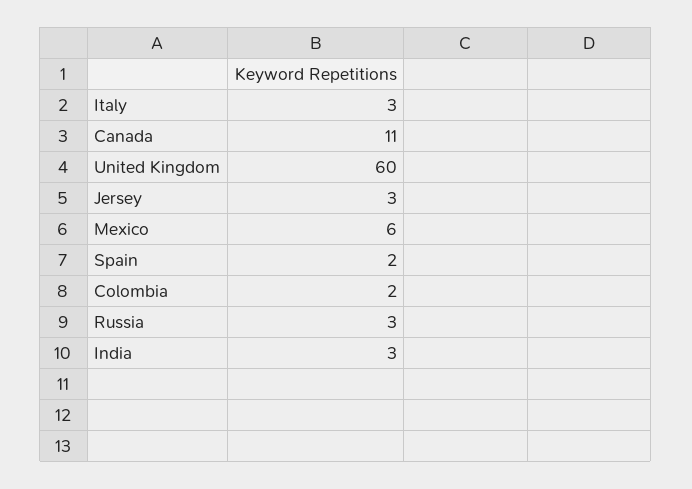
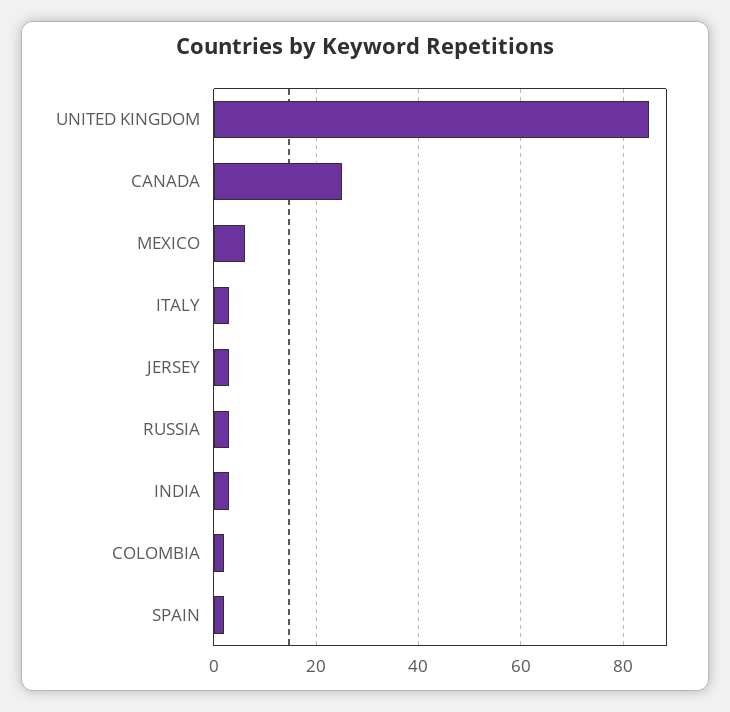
Canada: 11 -> 25
United Kingdom: 60 -> 85

